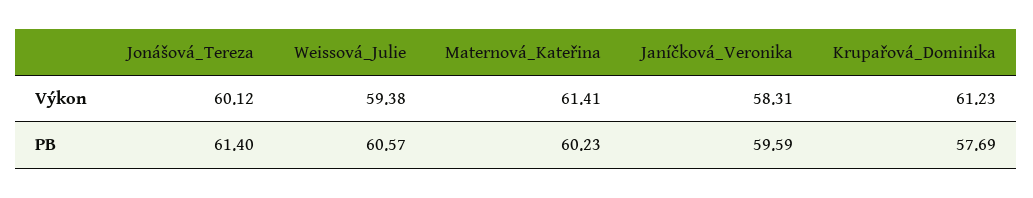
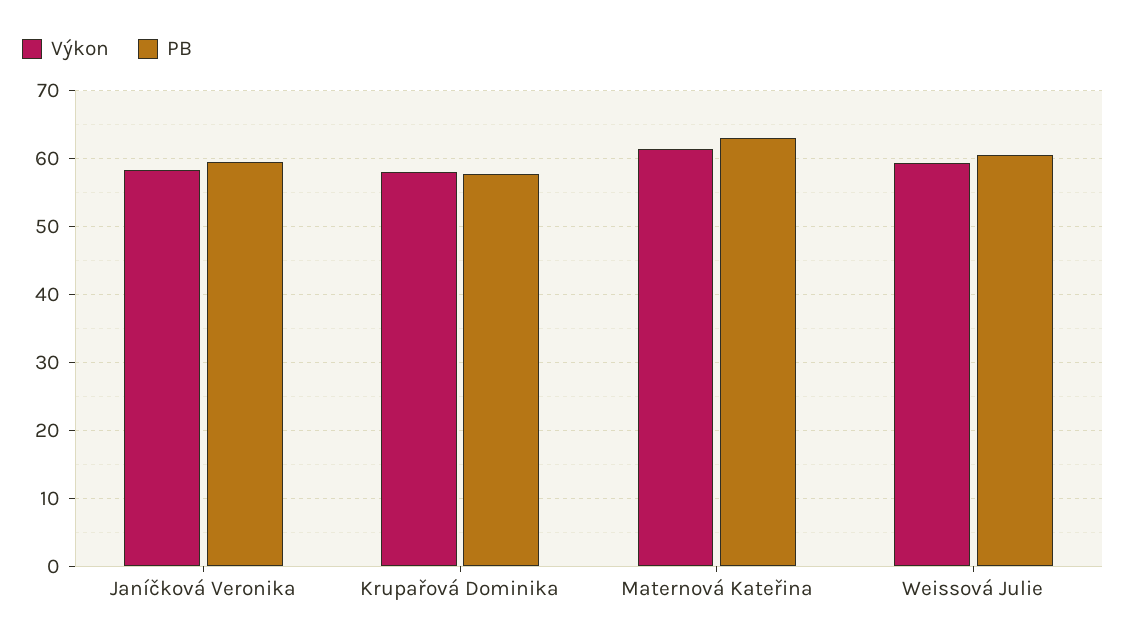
Výkon, Jonášová_Tereza: 60.12 -> none
Výkon, Krupařová_Dominika: 61.23 -> 58
PB, Jonášová_Tereza: 61.4 -> none
PB, Maternová_Kateřina: 60.23 -> 63

